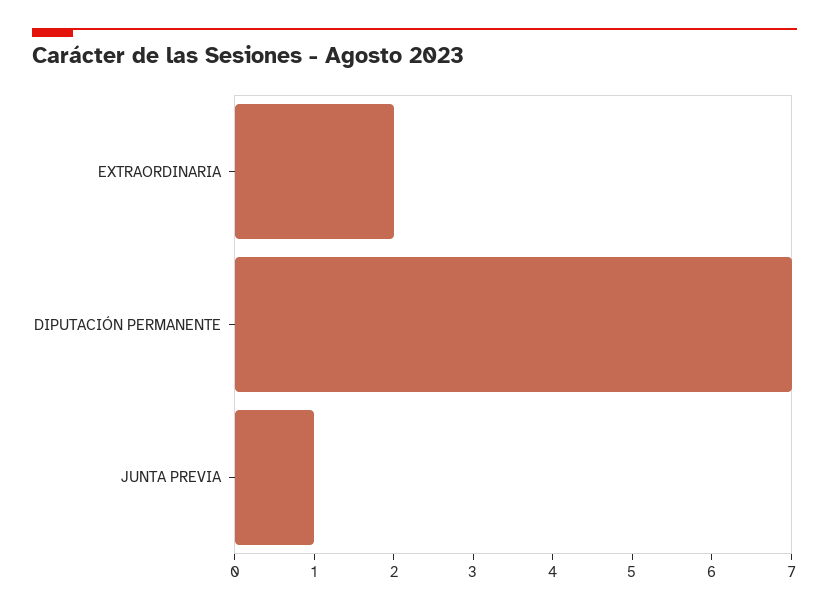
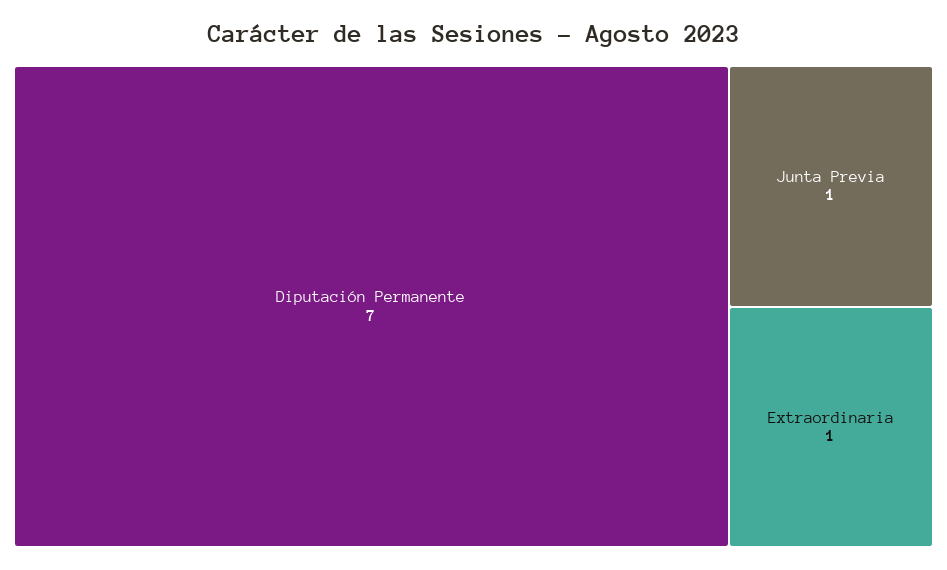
EXTRAORDINARIA: 2 -> 1

